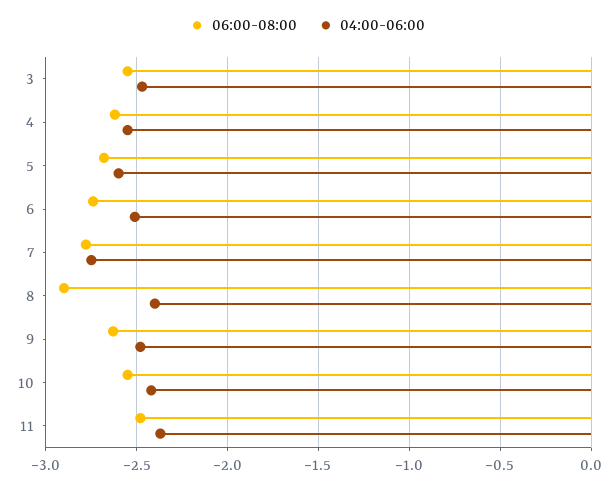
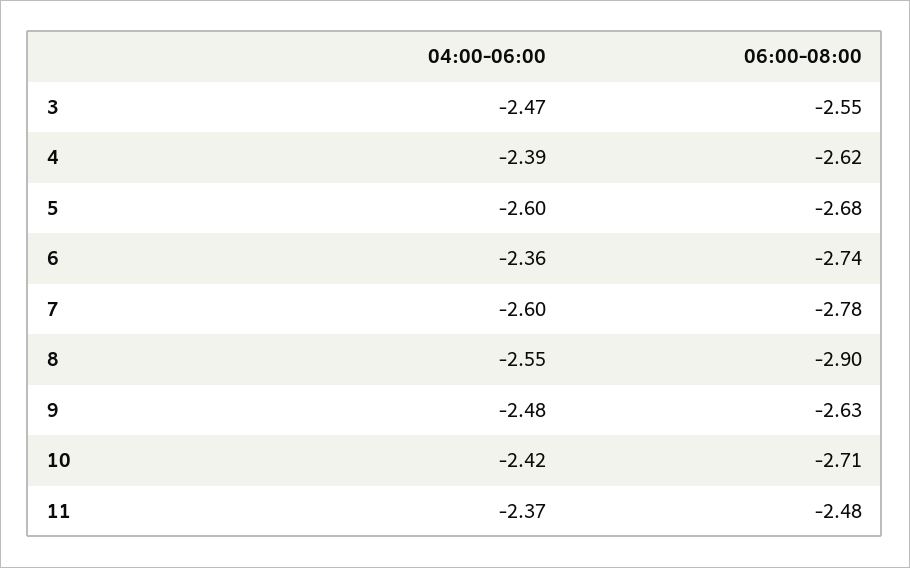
04:00-06:00, 4: -2.55 -> -2.39
04:00-06:00, 6: -2.5 -> -2.36
04:00-06:00, 7: -2.75 -> -2.6
04:00-06:00, 8: -2.4 -> -2.55
06:00-08:00, 10: -2.55 -> -2.71

